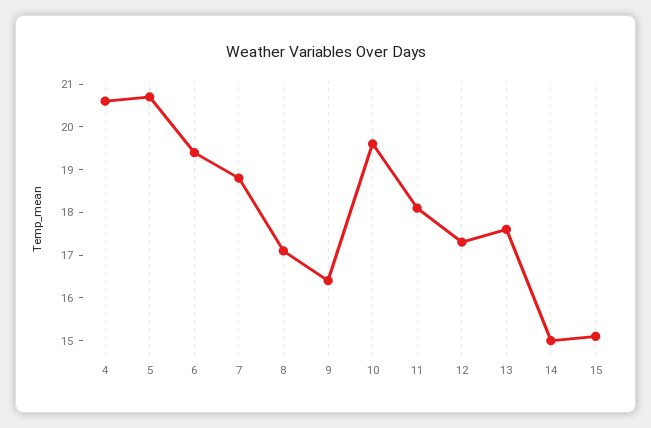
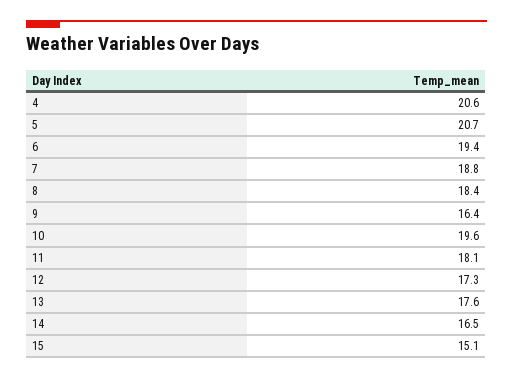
8: 17 -> 18.4
14: 15 -> 16.5

